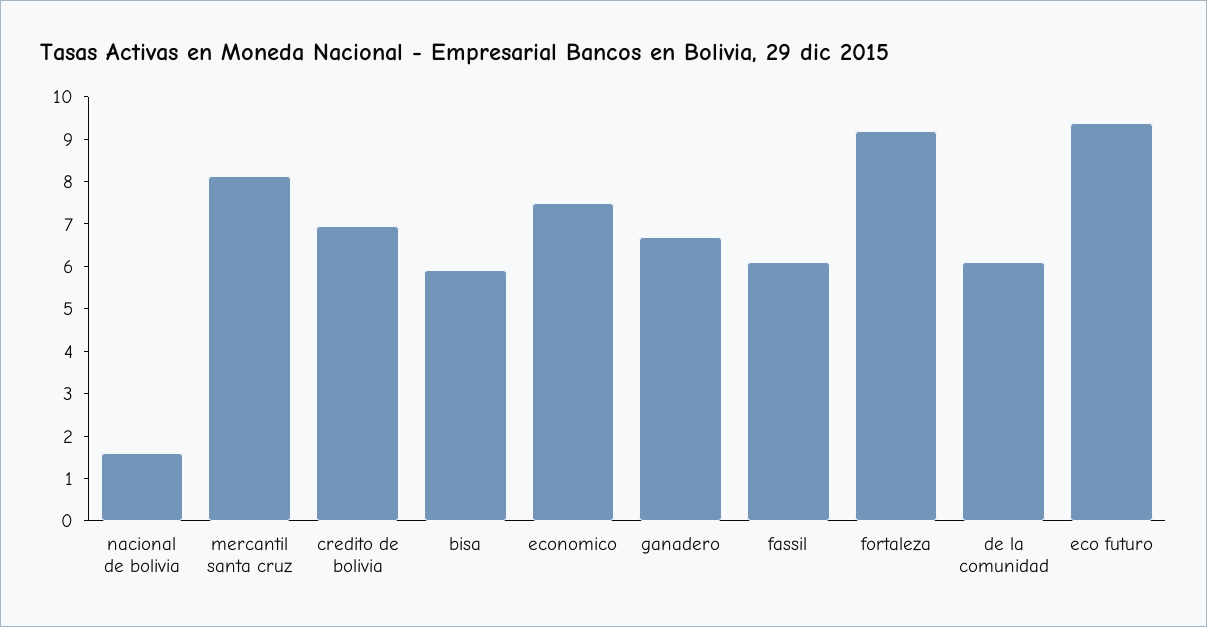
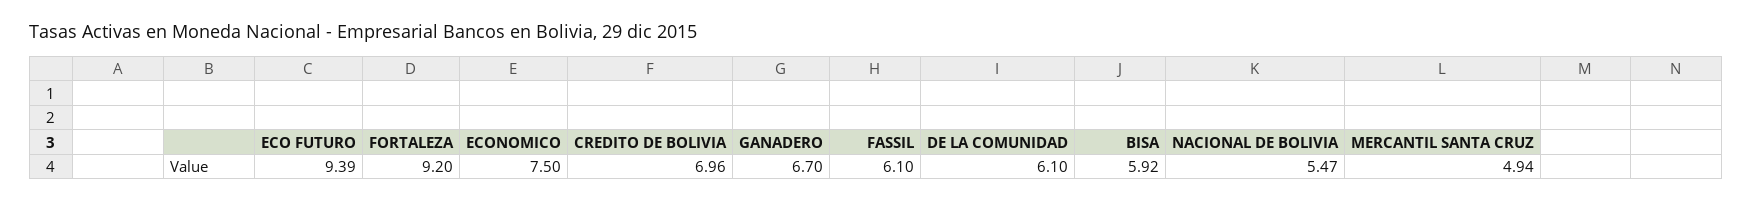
nacional de bolivia: 1.6 -> 5.47
mercantil santa cruz: 8.2 -> 4.94

